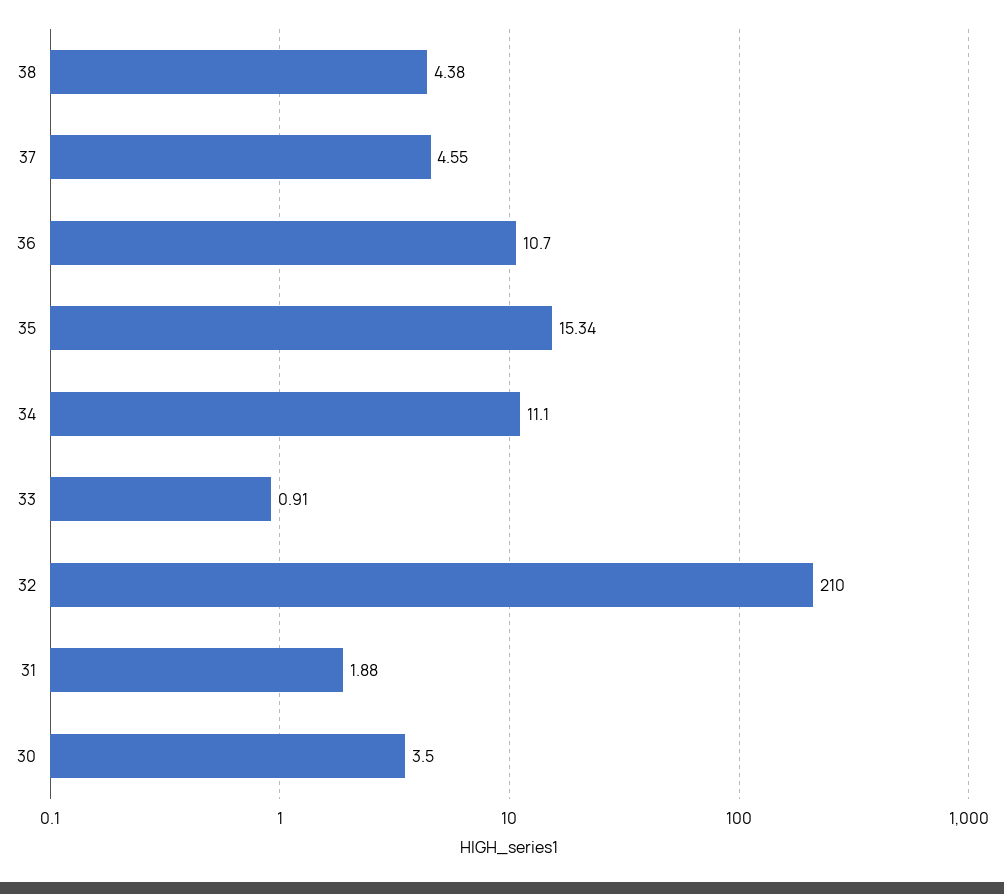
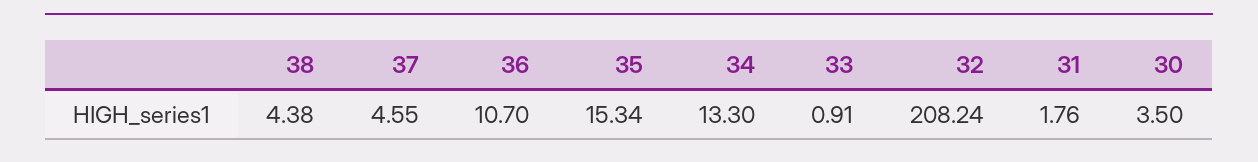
34: 11.1 -> 13.3
32: 210 -> 208.24
31: 1.88 -> 1.76

